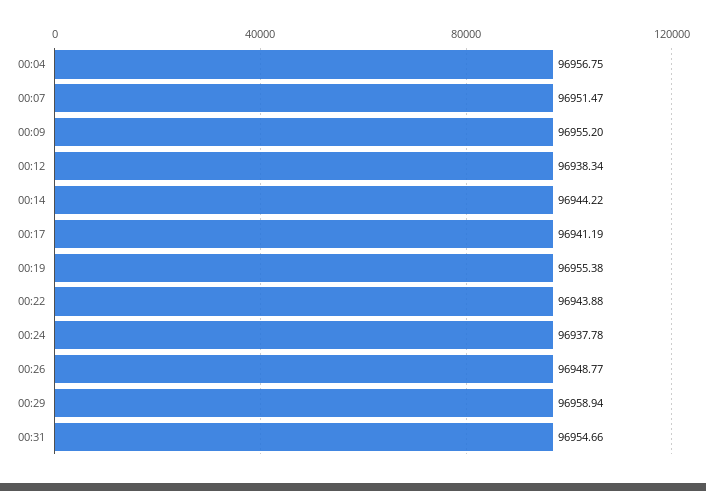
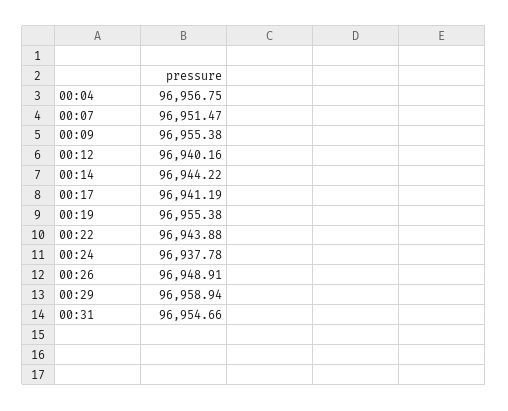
00:09: 96955.2 -> 96955.38
00:12: 96938.34 -> 96940.16
00:26: 96948.77 -> 96948.91

